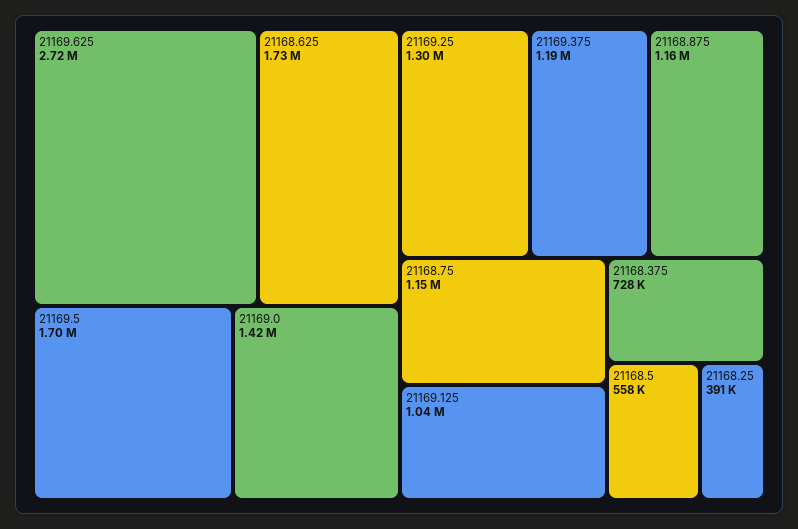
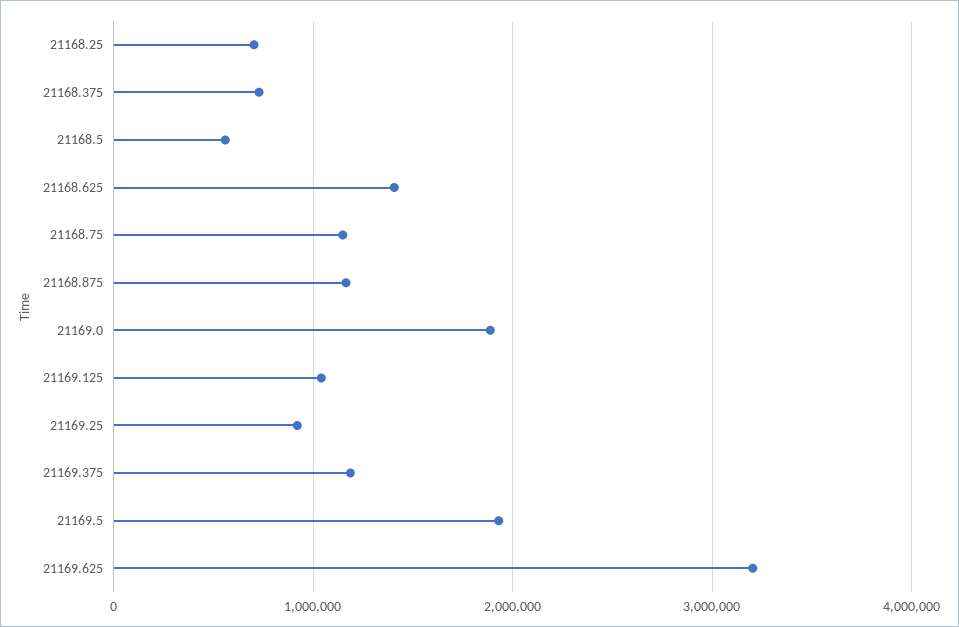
21169.625: 2720000 -> 3200000
21168.625: 1730000 -> 1400000
21169.5: 1700000 -> 1900000
21169.0: 1420000 -> 1900000
21169.25: 1300000 -> 900000
21168.25: 391000 -> 700000

